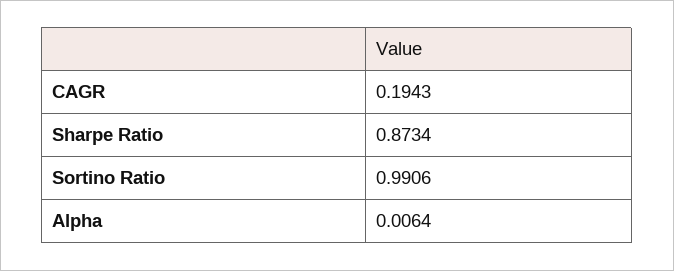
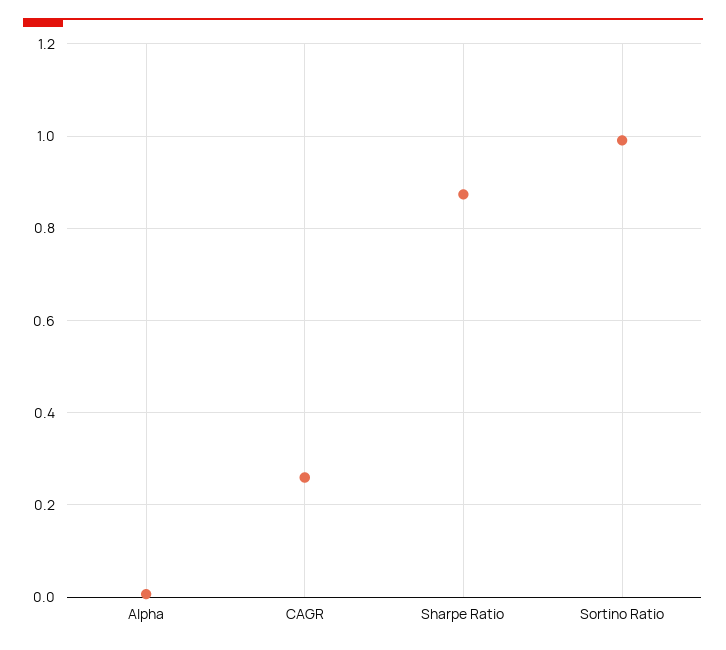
CAGR: 0.1943 -> 0.26

